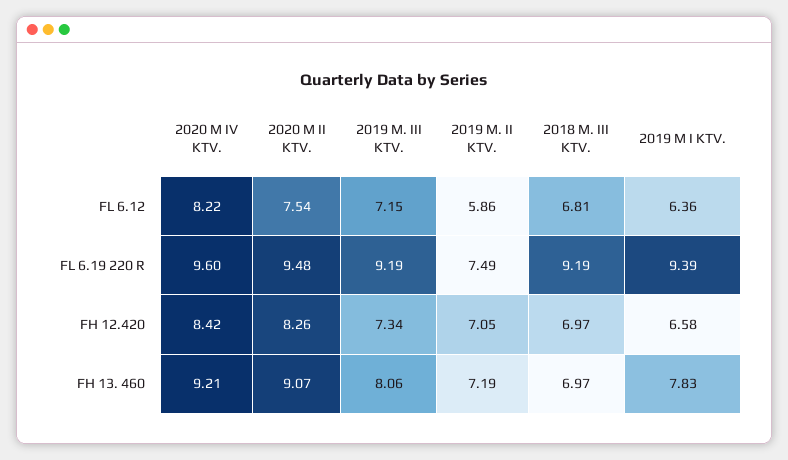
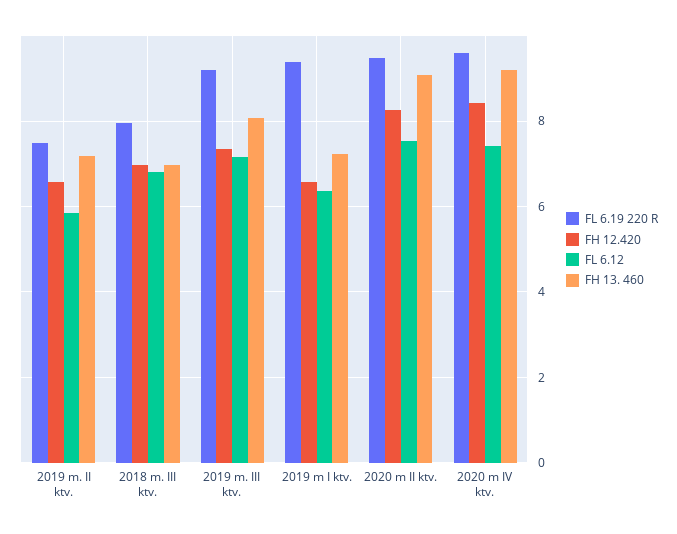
FL 6.12, 2020 M IV KTV.: 8.22 -> 7.4
FL 6.19 220 R, 2018 M. III KTV.: 9.19 -> 8
FH 12.420, 2019 M. II KTV.: 7.05 -> 6.6
FH 13. 460, 2019 M I KTV.: 7.83 -> 7.2

